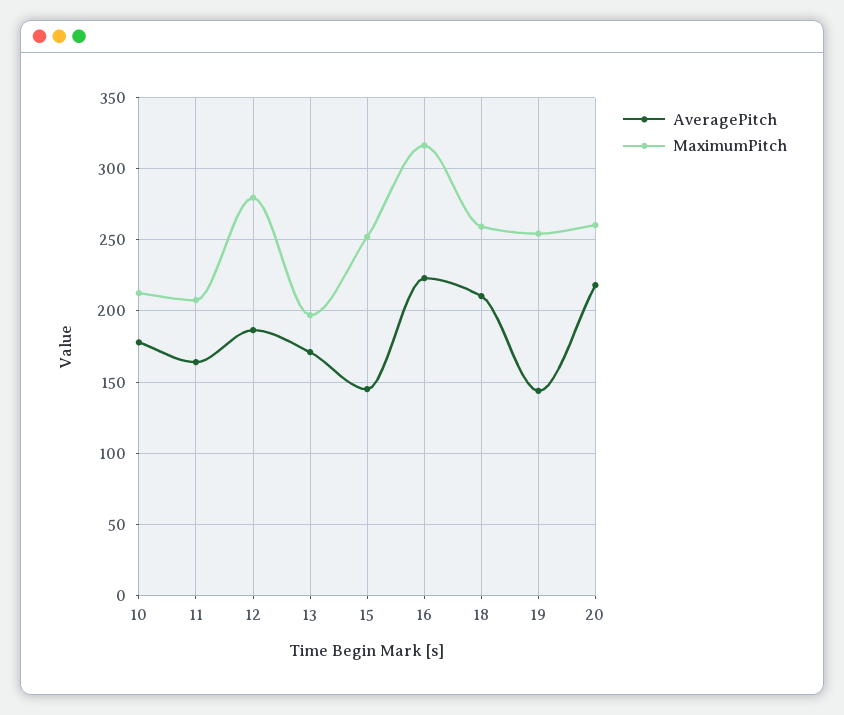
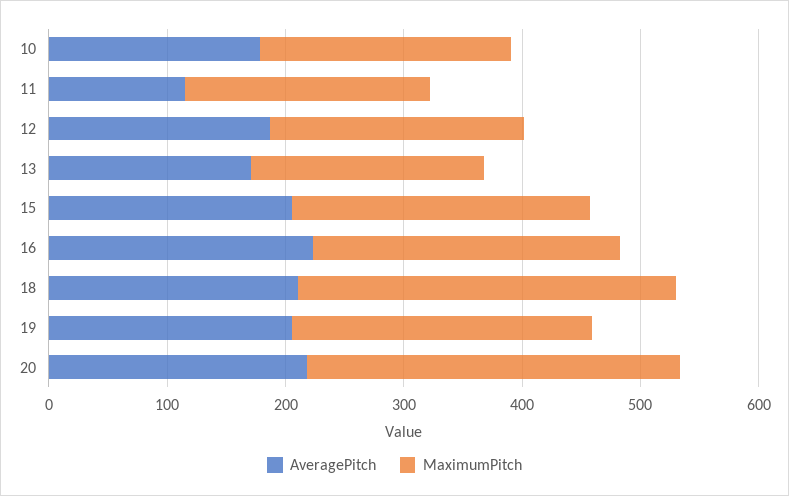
AveragePitch, 11: 165 -> 120
MaximumPitch, 12: 280 -> 220
AveragePitch, 15: 145 -> 200
MaximumPitch, 16: 315 -> 260
MaximumPitch, 18: 260 -> 320
AveragePitch, 19: 145 -> 200
MaximumPitch, 20: 260 -> 320

